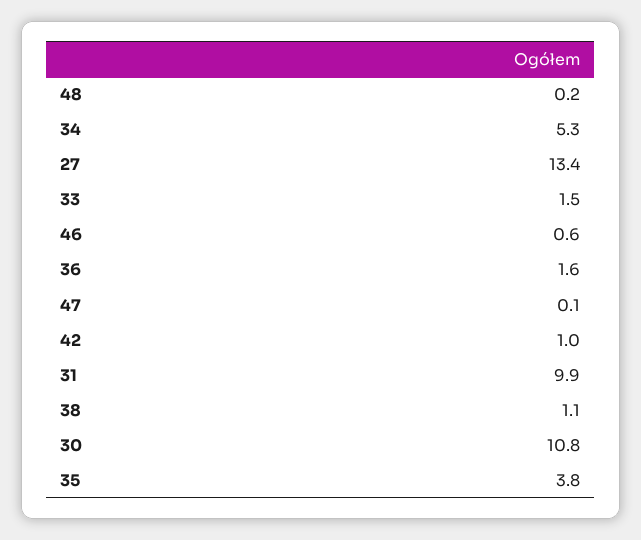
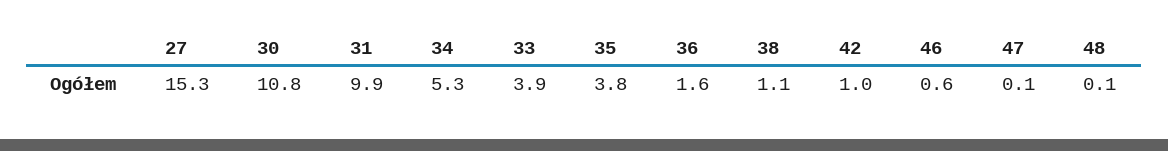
48: 0.2 -> 0.1
27: 13.4 -> 15.3
33: 1.5 -> 3.9

